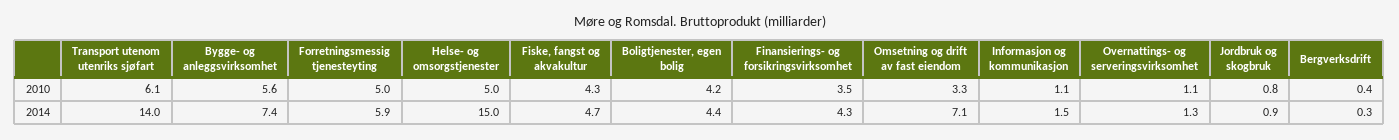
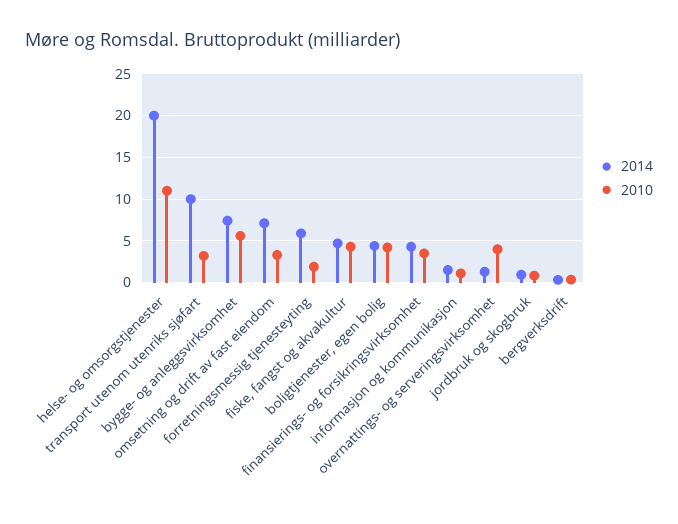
2010, Transport utenom utenriks sjøfart: 6.1 -> 3
2010, Forretningsmessig tjenesteyting: 5 -> 2
2010, Helse- og omsorgstjenester: 5 -> 11
2010, Overnattings- og serveringsvirksomhet: 1.1 -> 4
2014, Transport utenom utenriks sjøfart: 14 -> 10
2014, Helse- og omsorgstjenester: 15 -> 20

